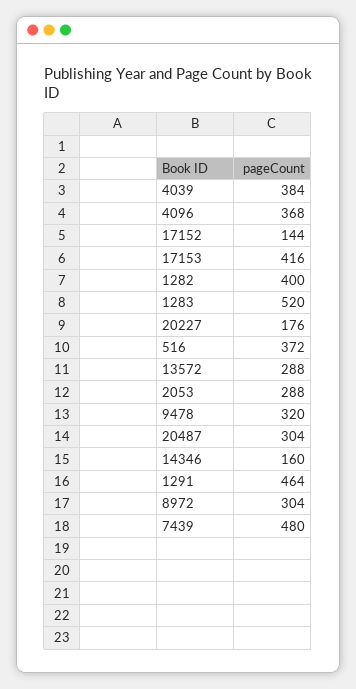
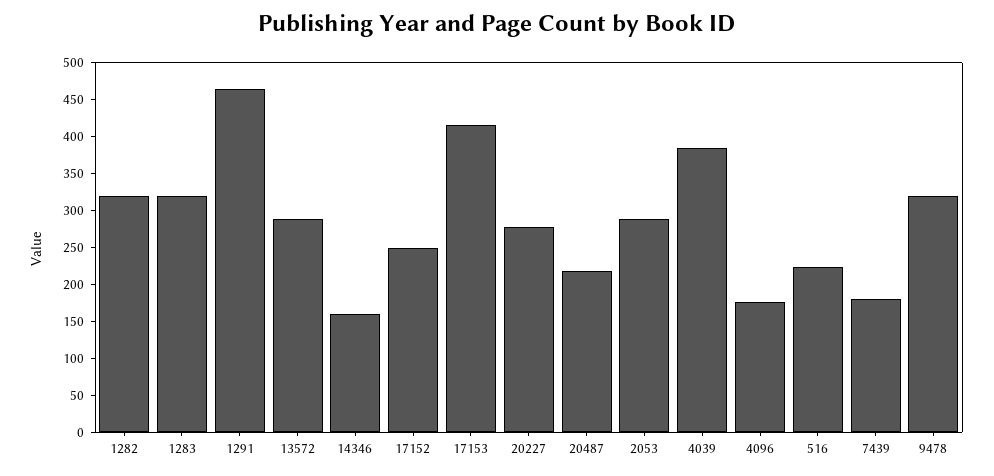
4096: 368 -> 175
17152: 144 -> 250
1282: 400 -> 325
1283: 520 -> 325
20227: 176 -> 275
516: 372 -> 225
20487: 304 -> 225
8972: 304 -> none
7439: 480 -> 175

